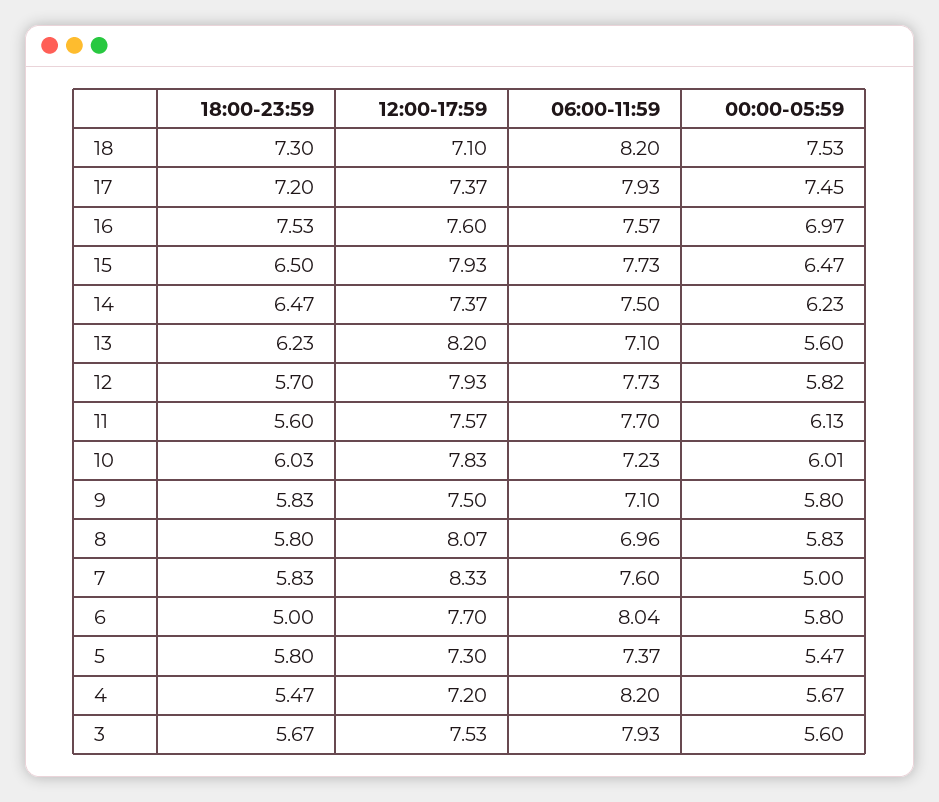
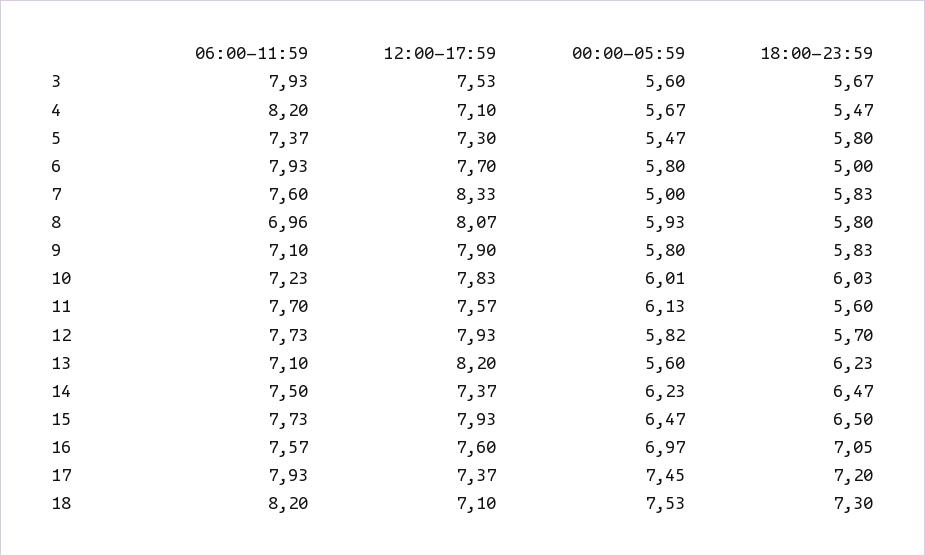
18:00-23:59, 16: 7.53 -> 7.05
12:00-17:59, 9: 7.5 -> 7.9
00:00-05:59, 8: 5.83 -> 5.93
06:00-11:59, 6: 8.04 -> 7.93
12:00-17:59, 4: 7.2 -> 7.1

